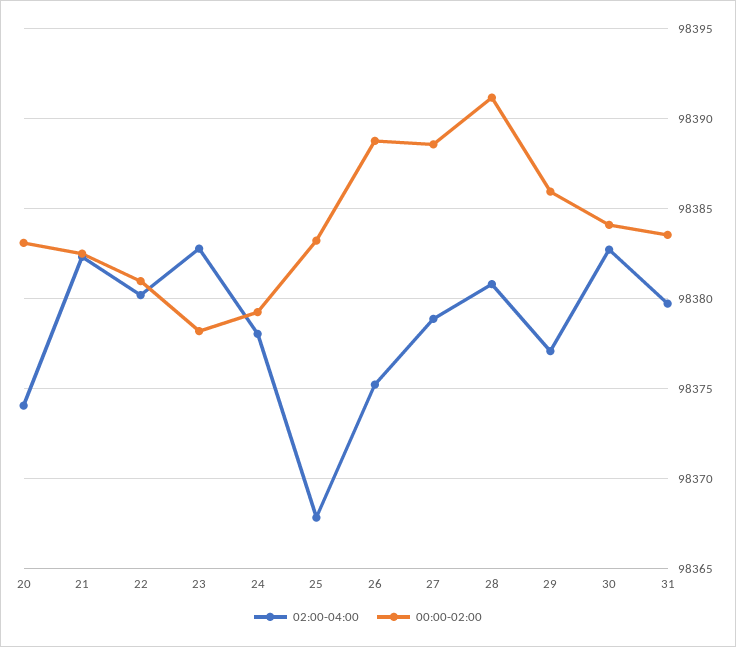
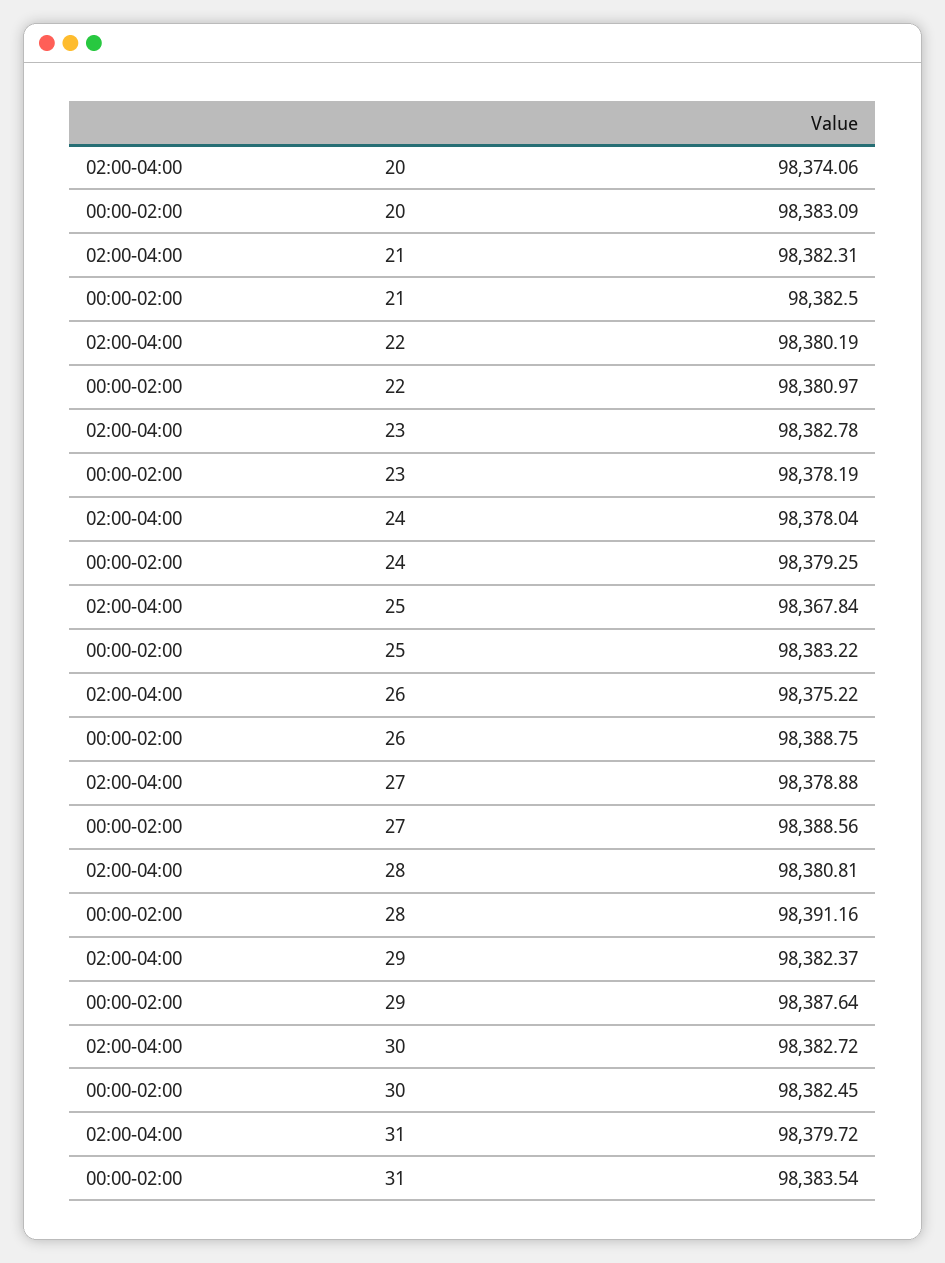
02:00-04:00, 29: 98377 -> 98382.37
00:00-02:00, 29: 98386 -> 98387.64
00:00-02:00, 30: 98384 -> 98382.45

